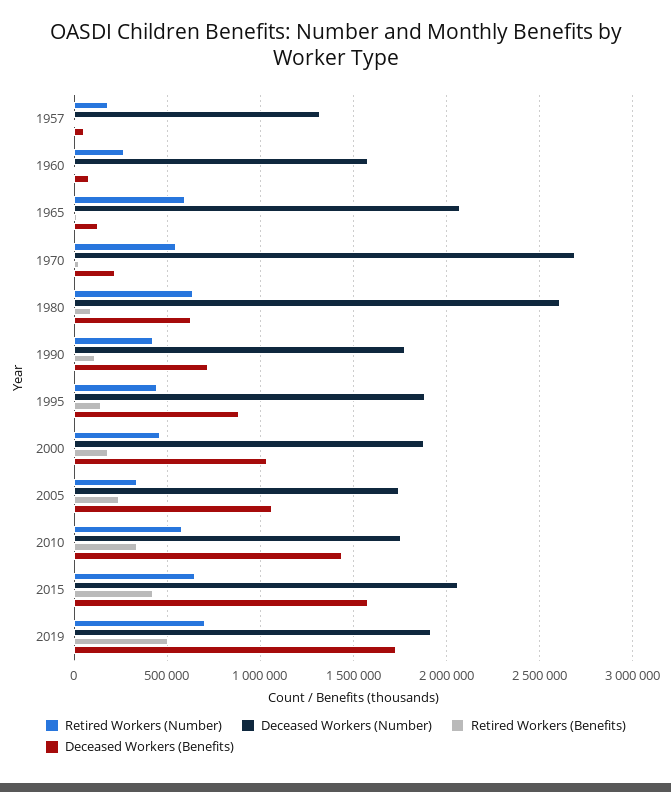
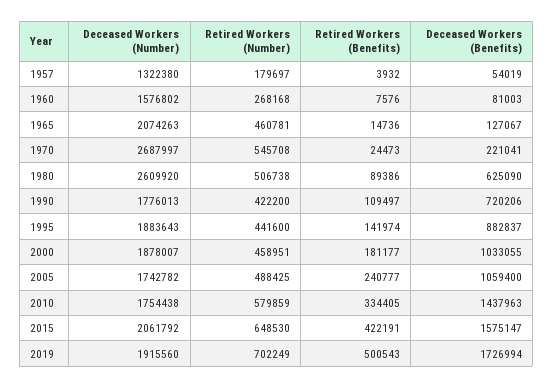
Retired Workers (Number), 1965: 600000 -> 460781
Retired Workers (Number), 1980: 650000 -> 506738
Retired Workers (Number), 2005: 350000 -> 488425

